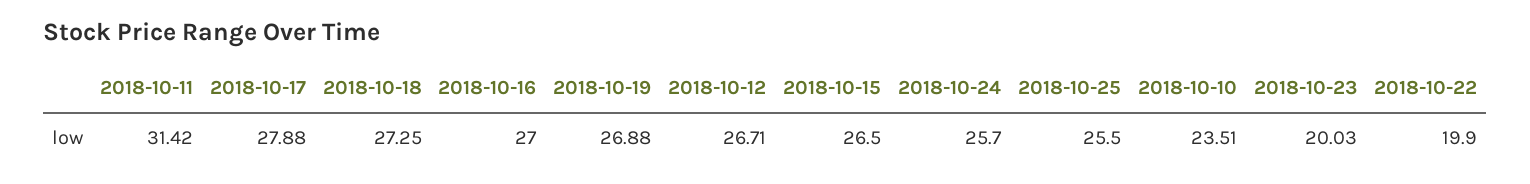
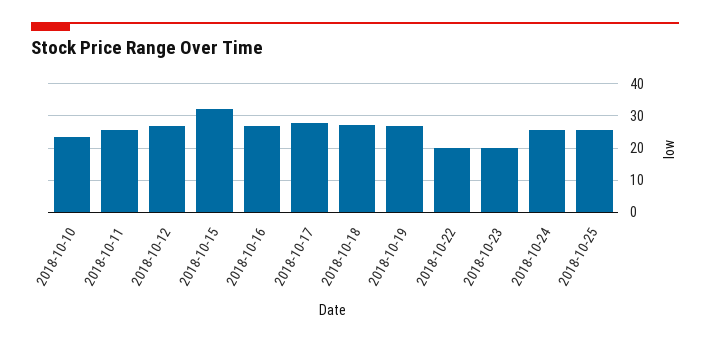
2018-10-11: 31.42 -> 26
2018-10-15: 26.5 -> 32

